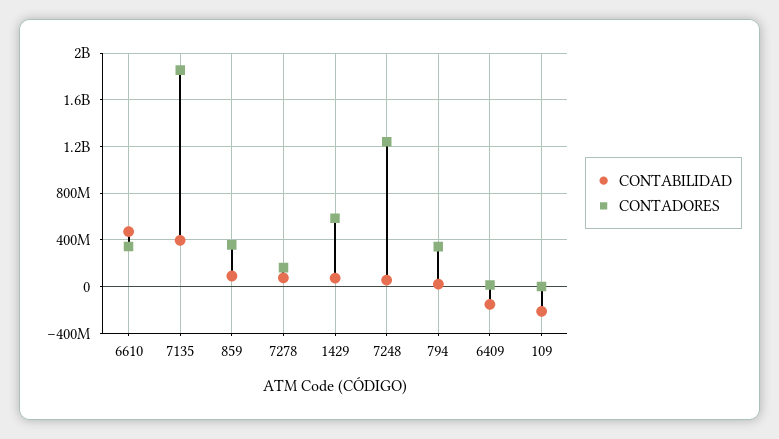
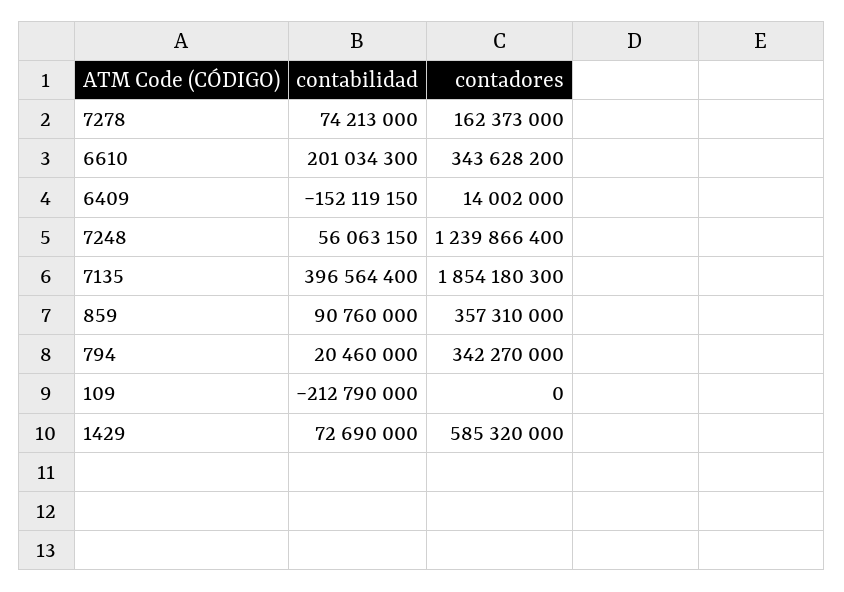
CONTABILIDAD, 6610: 500000000 -> 201034300

